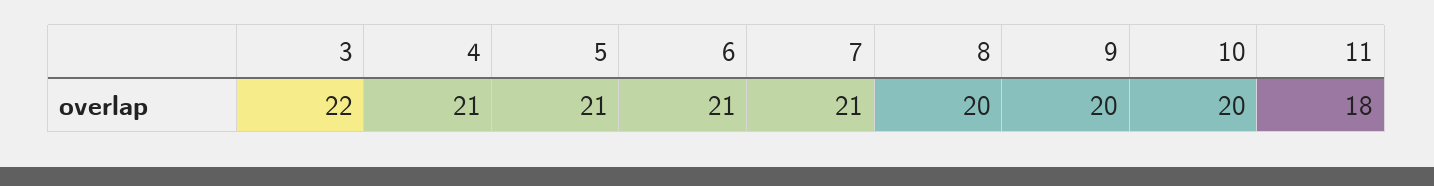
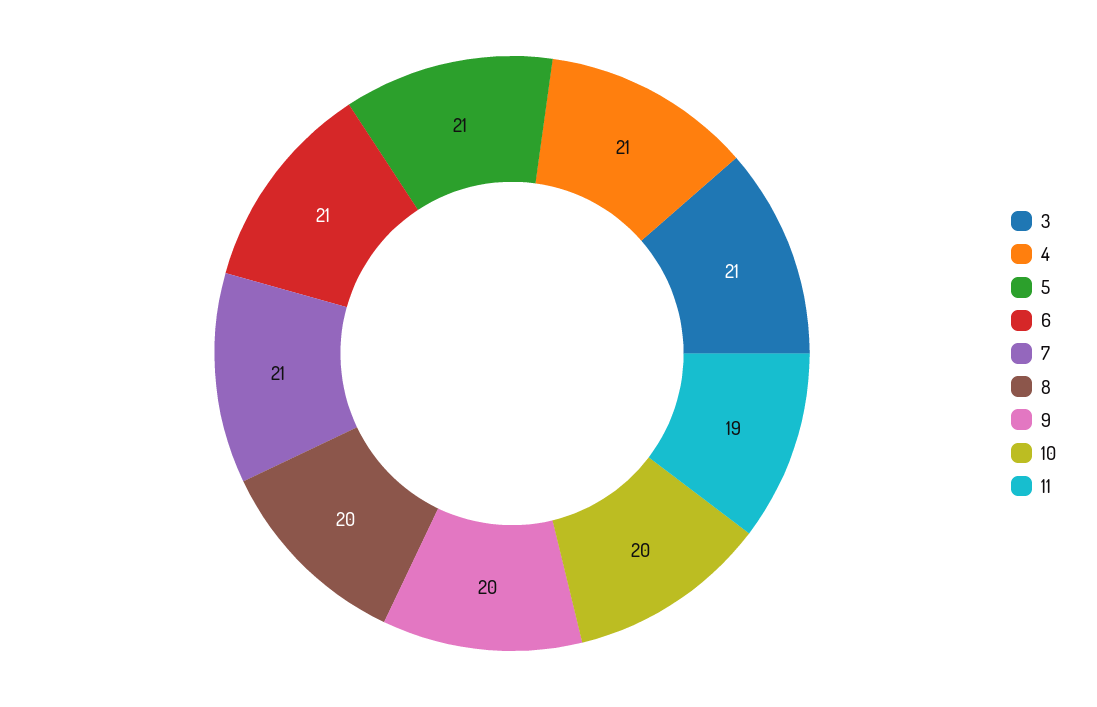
3: 22 -> 21
11: 18 -> 19

